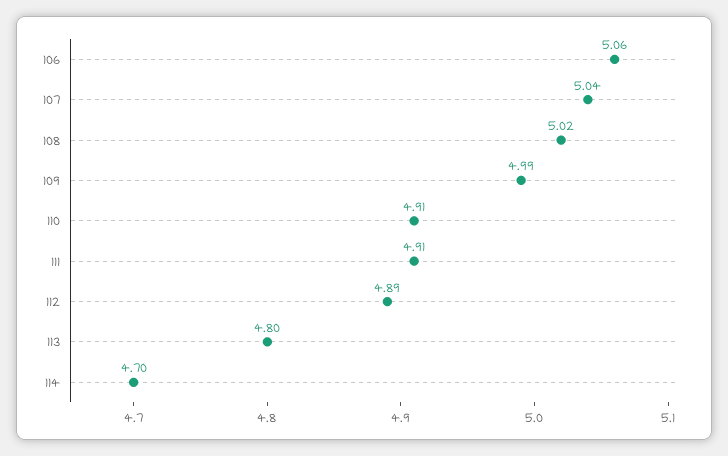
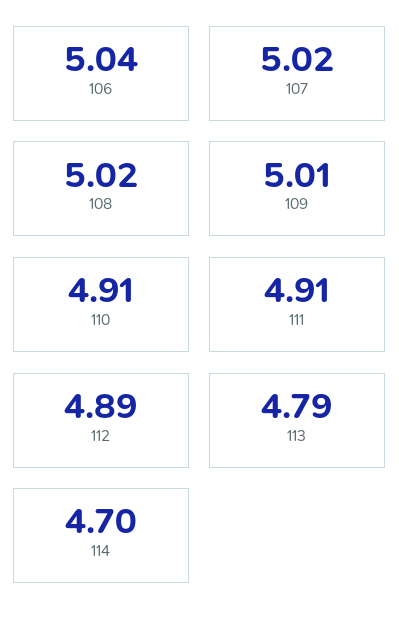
106: 5.06 -> 5.04
107: 5.04 -> 5.02
109: 4.99 -> 5.01
113: 4.8 -> 4.79

